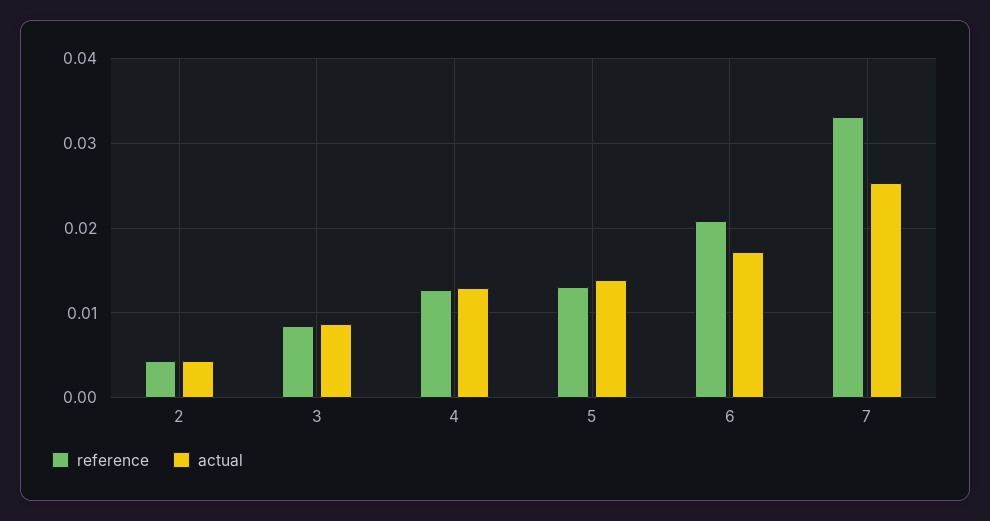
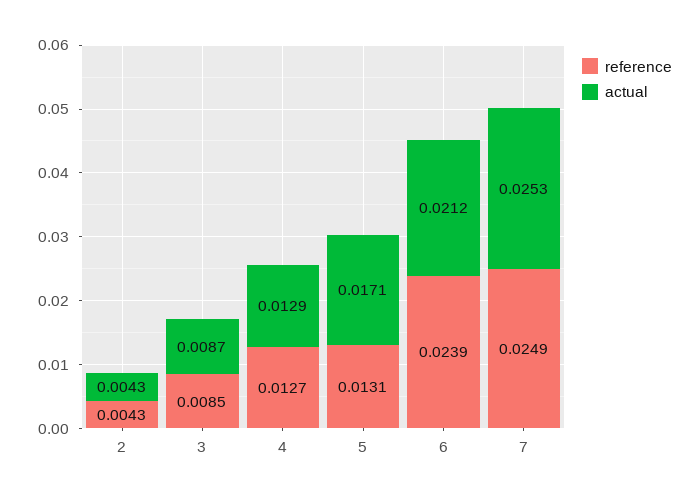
actual, 5: 0.014 -> 0.0171
reference, 6: 0.021 -> 0.0239
actual, 6: 0.017 -> 0.0212
reference, 7: 0.033 -> 0.0249

